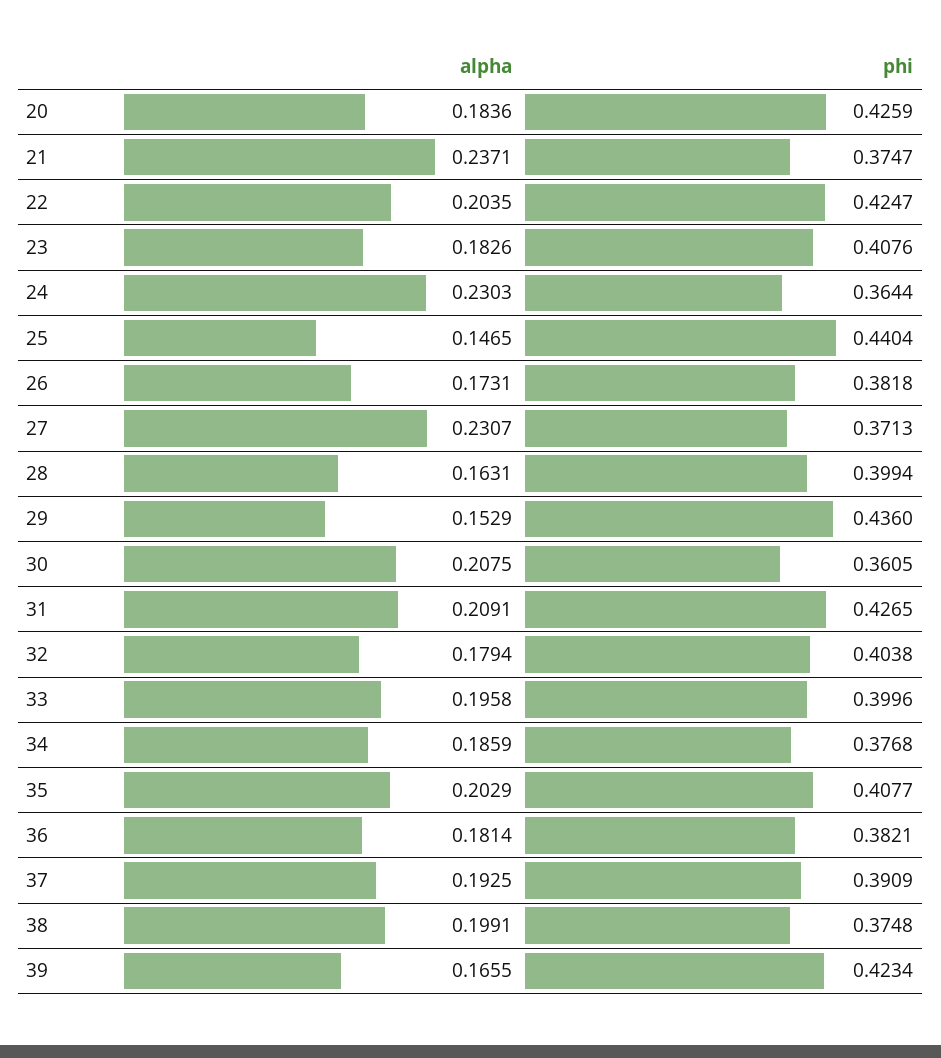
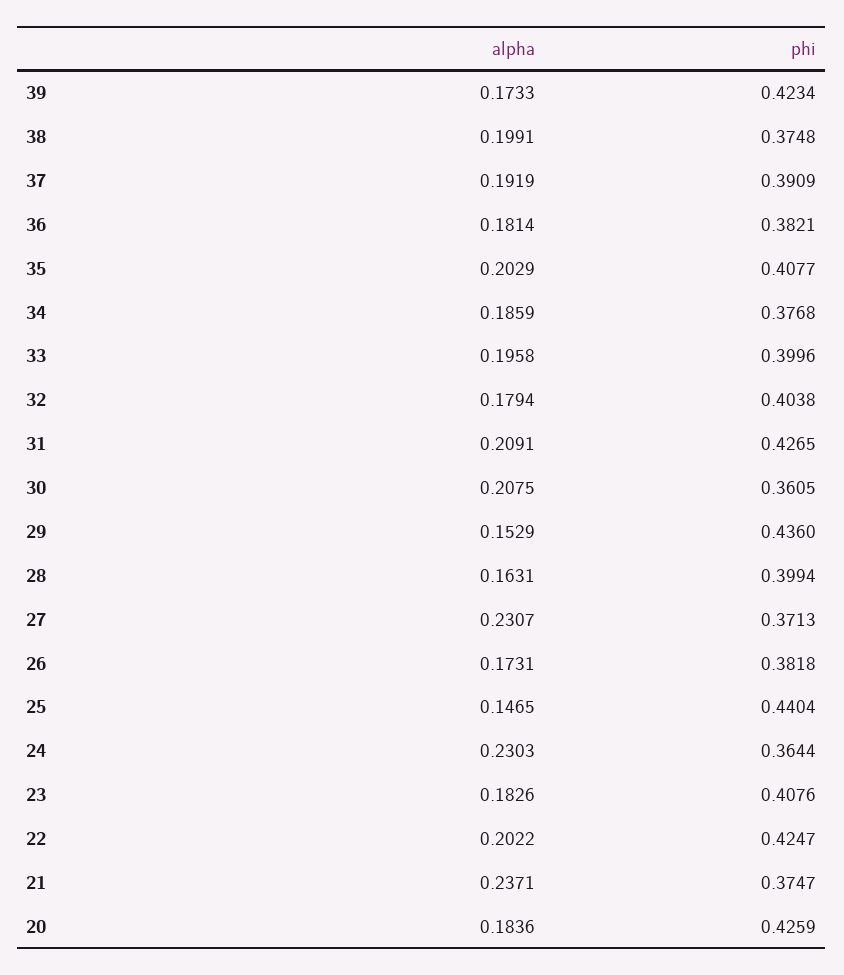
alpha, 22: 0.2035 -> 0.2022
alpha, 37: 0.1925 -> 0.1919
alpha, 39: 0.1655 -> 0.1733

